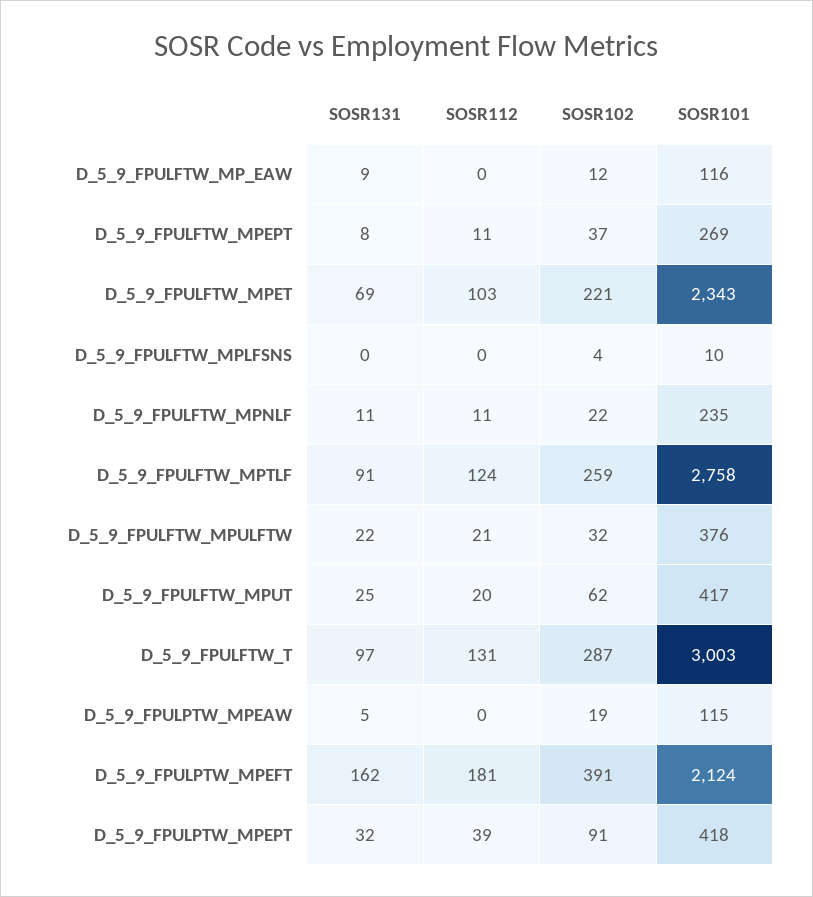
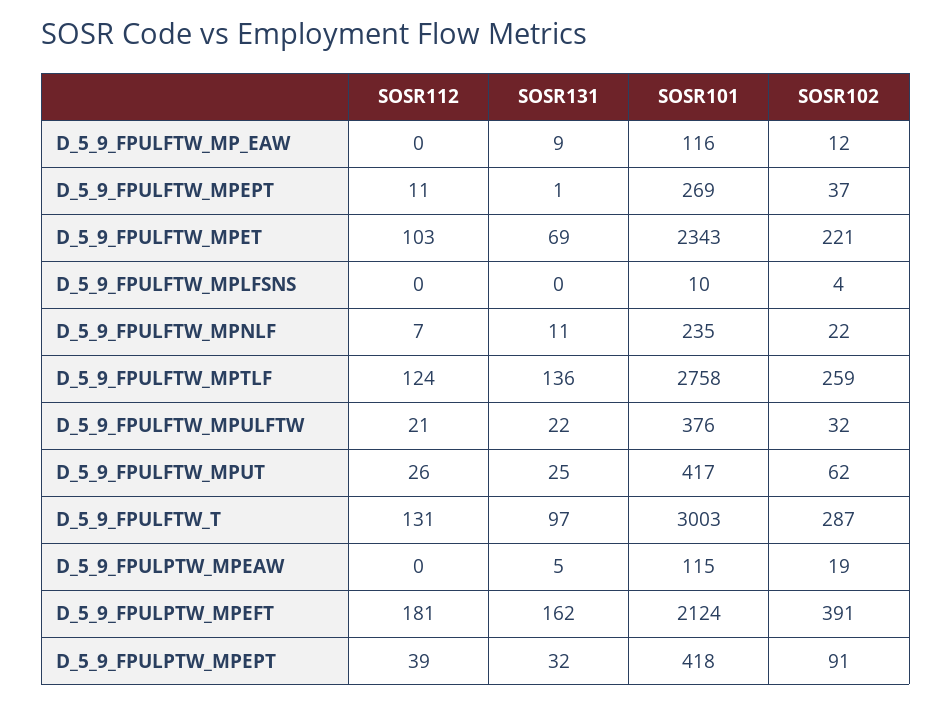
SOSR131, D_5_9_FPULFTW_MPEPT: 8 -> 1
SOSR112, D_5_9_FPULFTW_MPNLF: 11 -> 7
SOSR131, D_5_9_FPULFTW_MPTLF: 91 -> 136
SOSR112, D_5_9_FPULFTW_MPUT: 20 -> 26

